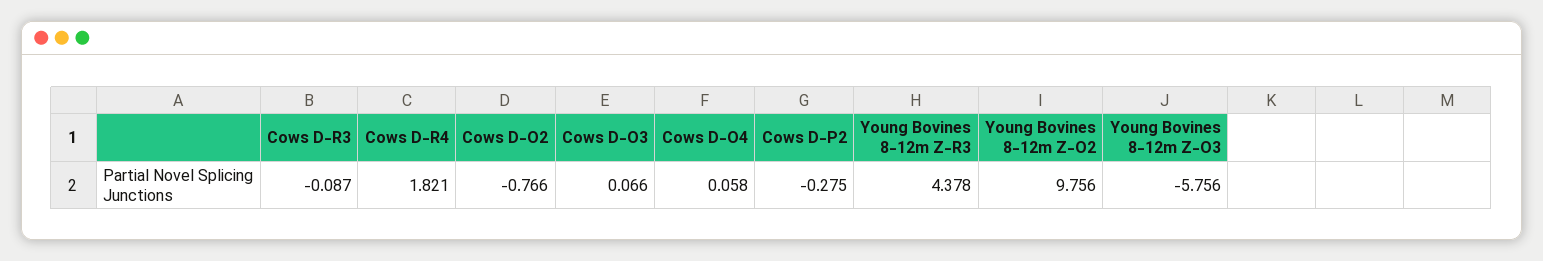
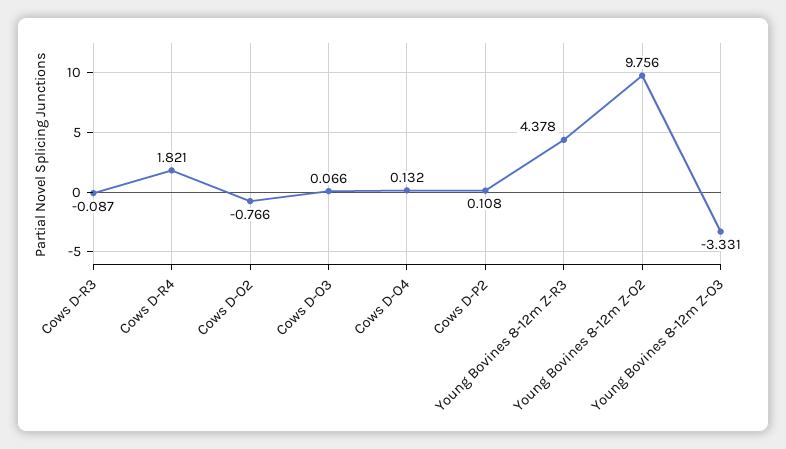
Cows D-O4: 0.058 -> 0.132
Cows D-P2: -0.275 -> 0.108
Young Bovines 8-12m Z-O3: -5.756 -> -3.331

